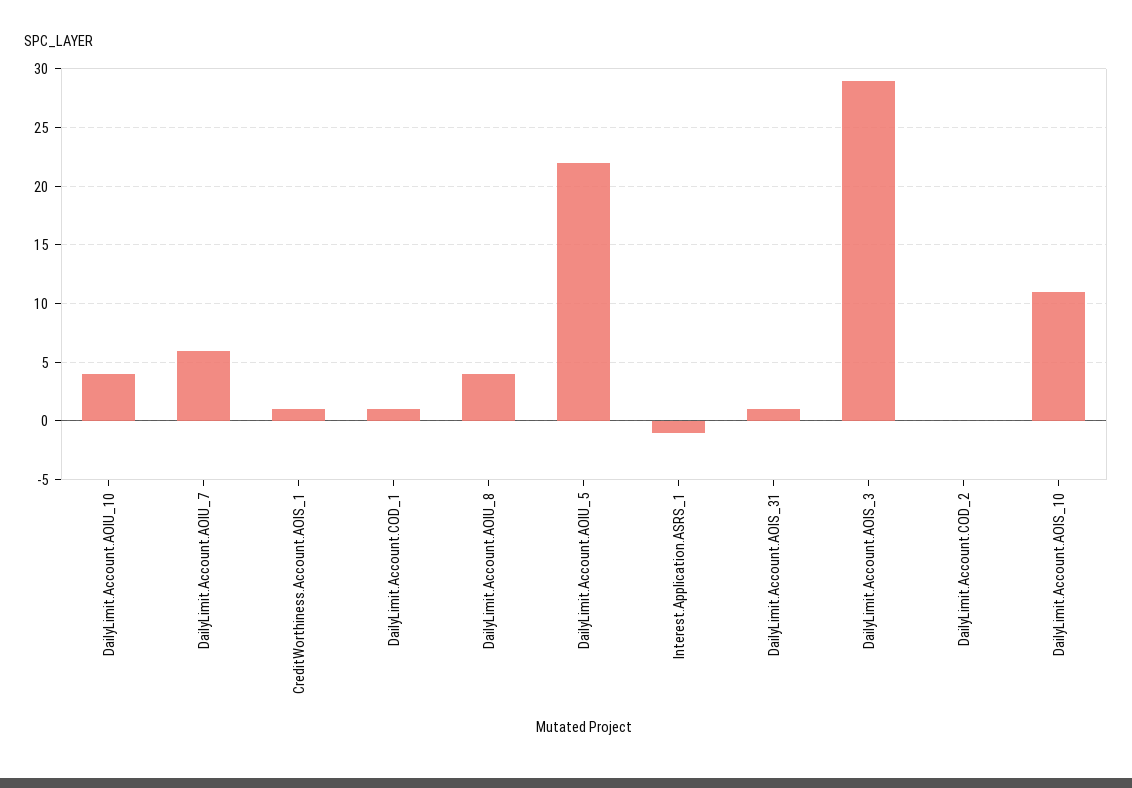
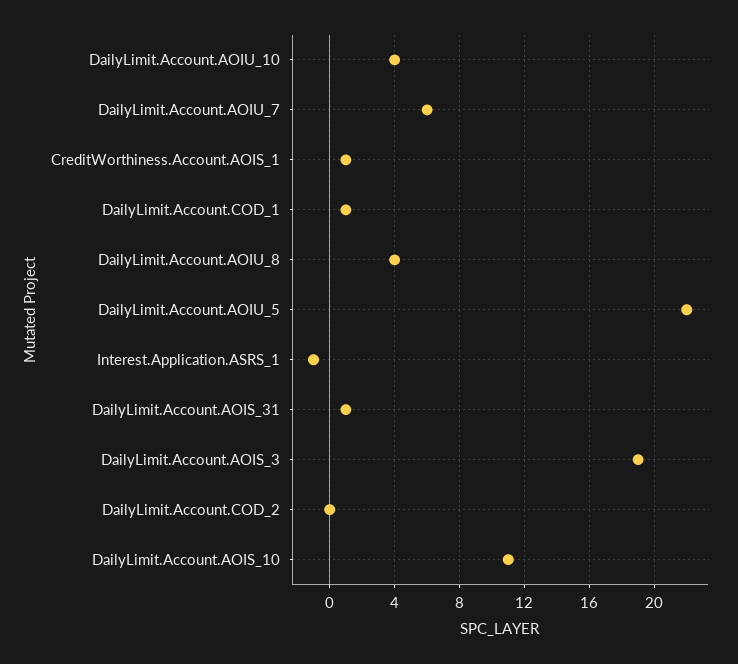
DailyLimit.Account.AOIS_3: 29 -> 19

